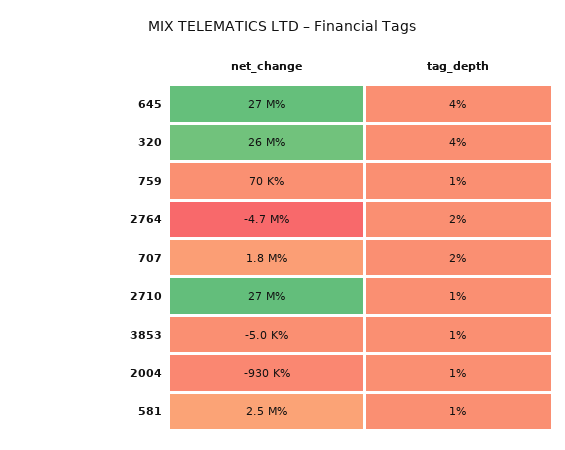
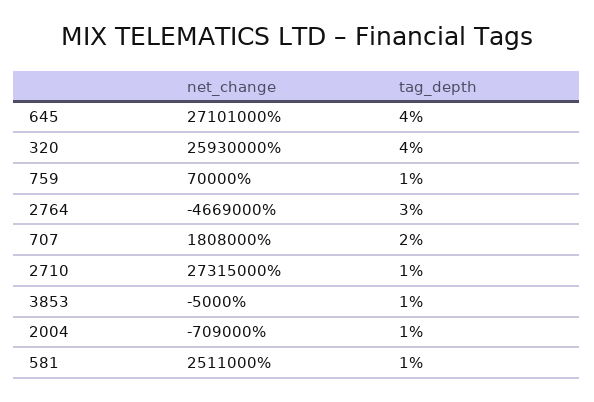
tag_depth, 2764: 2 -> 3
net_change, 2004: -930000 -> -709000

